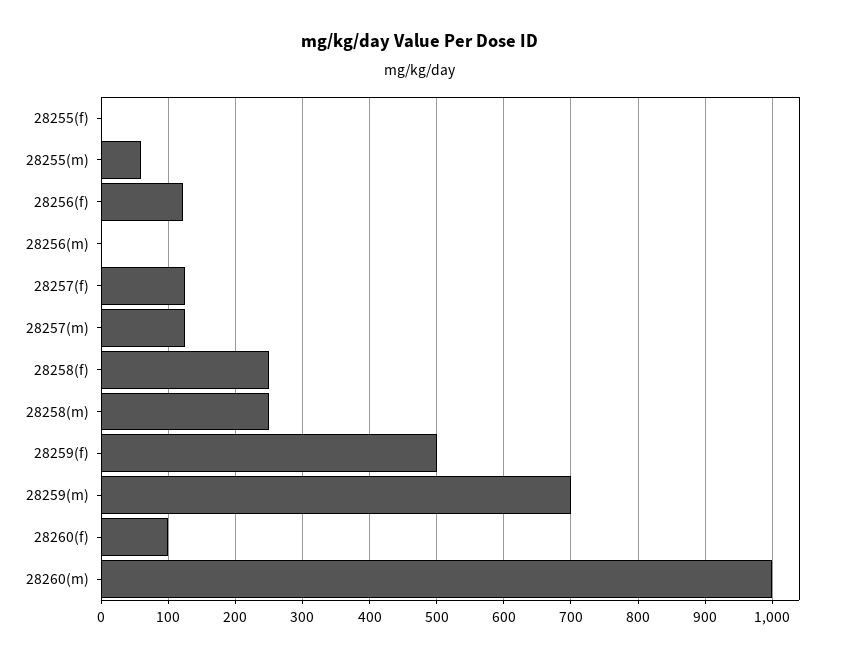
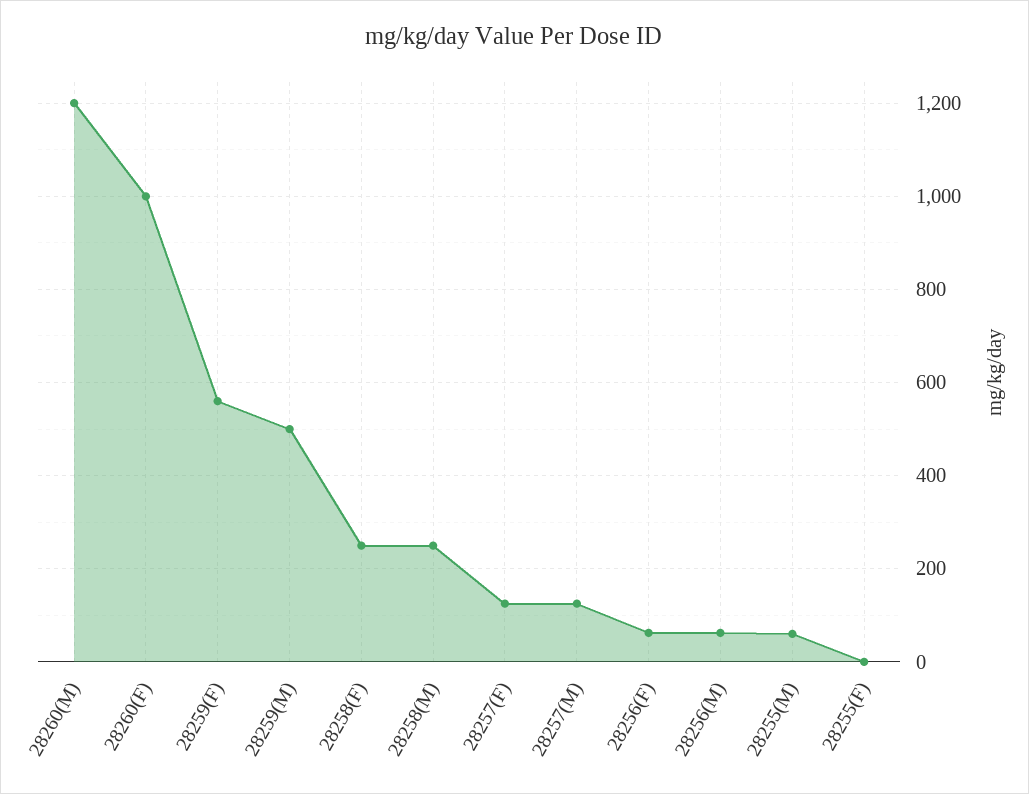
28256(f): 120 -> 60
28256(m): 0 -> 60
28259(f): 500 -> 560
28259(m): 700 -> 500
28260(f): 100 -> 1000
28260(m): 1000 -> 1200

